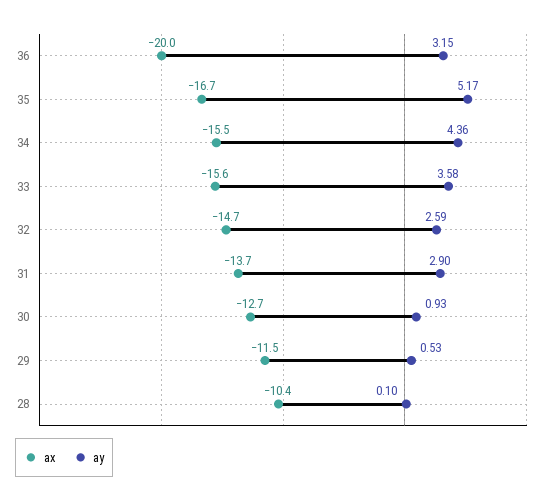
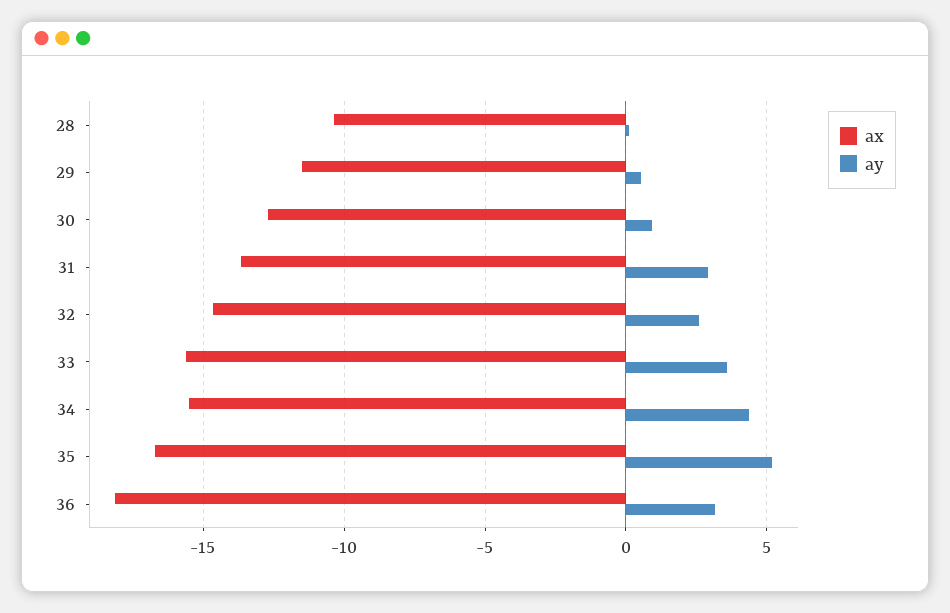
ax, 36: -20 -> -18

